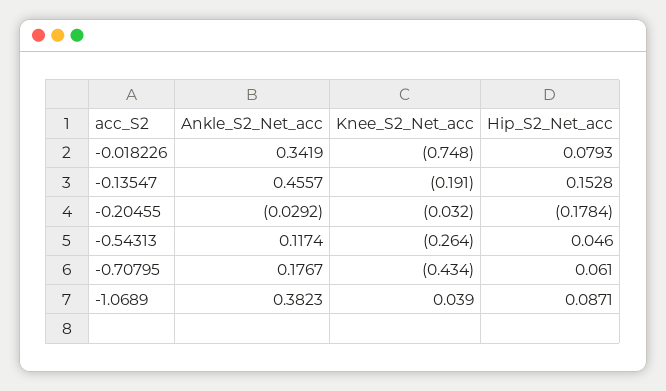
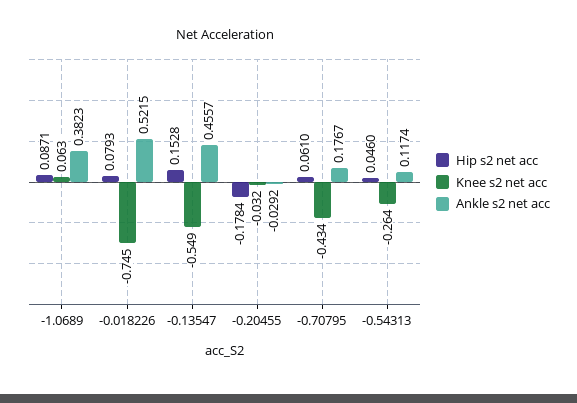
Ankle_S2_Net_acc, -0.018226: 0.3419 -> 0.5215
Knee_S2_Net_acc, -0.018226: -0.748 -> -0.745
Knee_S2_Net_acc, -0.13547: -0.191 -> -0.549
Knee_S2_Net_acc, -1.0689: 0.039 -> 0.063

